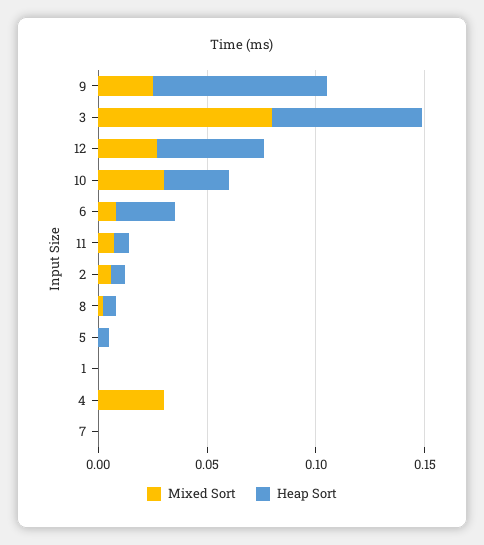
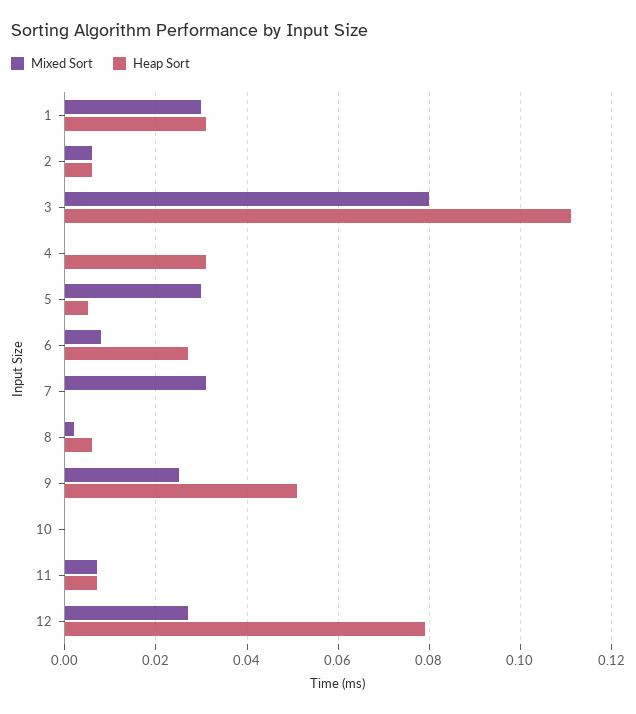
Heap Sort, 9: 0.08 -> 0.05
Heap Sort, 3: 0.07 -> 0.11
Heap Sort, 12: 0.05 -> 0.08
Mixed Sort, 10: 0.03 -> 0
Heap Sort, 10: 0.03 -> 0
Mixed Sort, 5: 0 -> 0.03
Mixed Sort, 1: 0 -> 0.03
Heap Sort, 1: 0 -> 0.03
Mixed Sort, 4: 0.03 -> 0
Heap Sort, 4: 0 -> 0.03
Mixed Sort, 7: 0 -> 0.03

